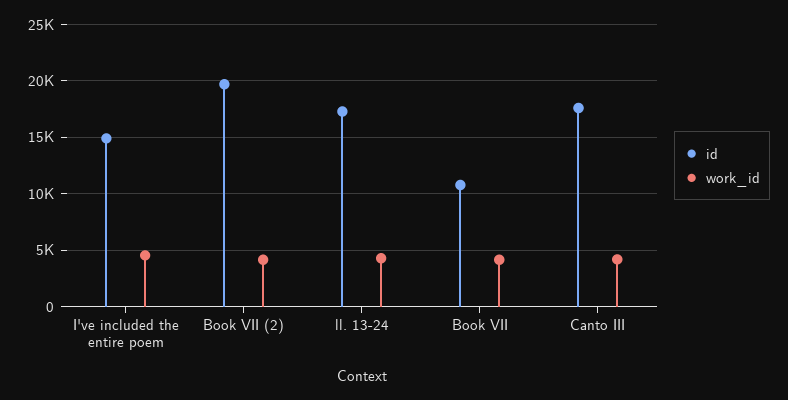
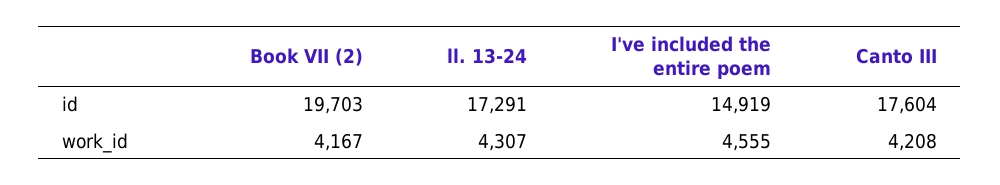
id, Book VII: 11000 -> none
work_id, Book VII: 4000 -> none

